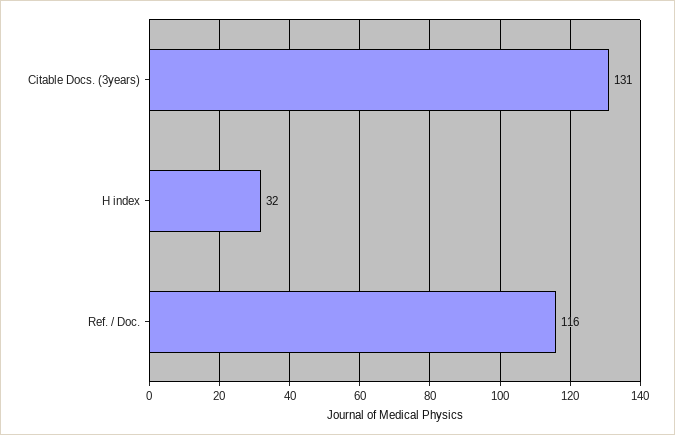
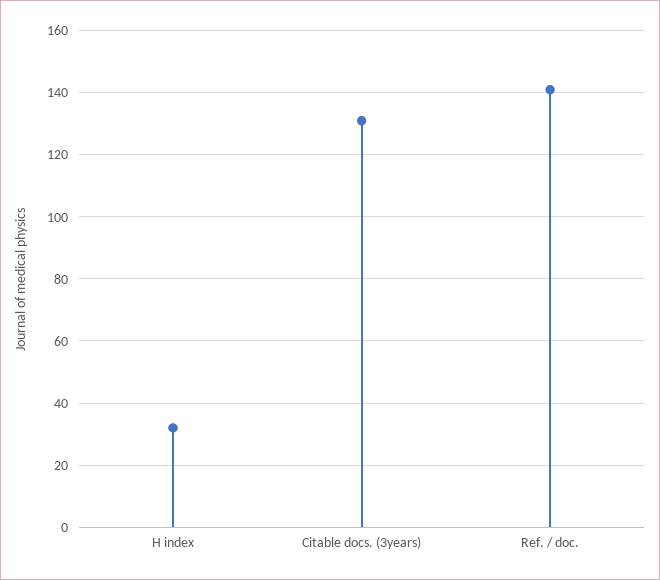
Ref. / Doc.: 116 -> 140

